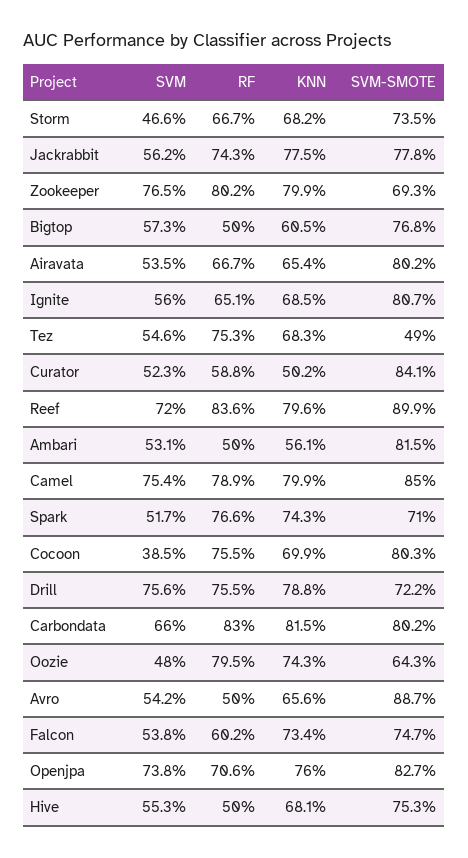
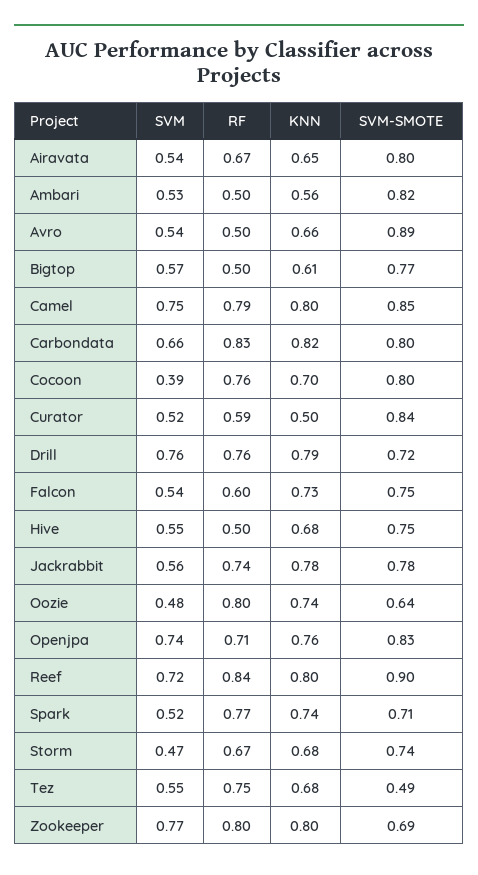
SVM, Ignite: 0.56 -> none
RF, Ignite: 0.651 -> none
KNN, Ignite: 0.685 -> none
SVM-SMOTE, Ignite: 0.807 -> none

